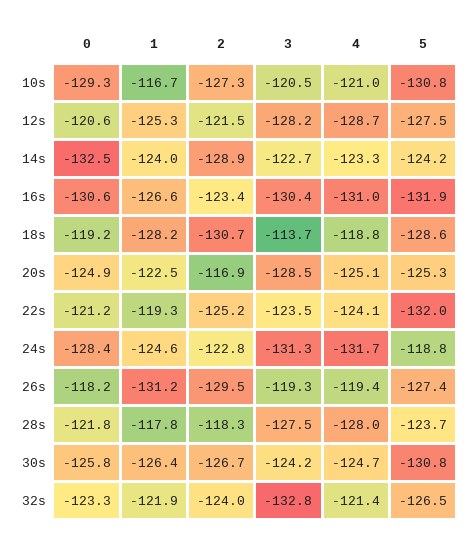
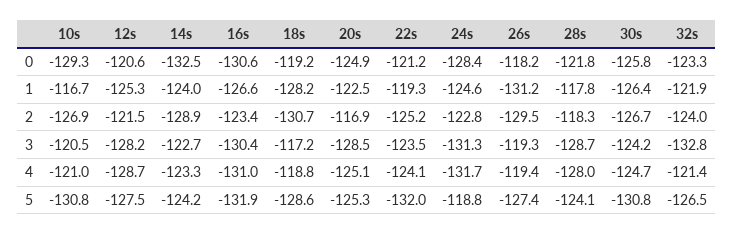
2, 10s: -127.3 -> -126.9
3, 18s: -113.7 -> -117.2
3, 28s: -127.5 -> -128.7
5, 28s: -123.7 -> -124.1

